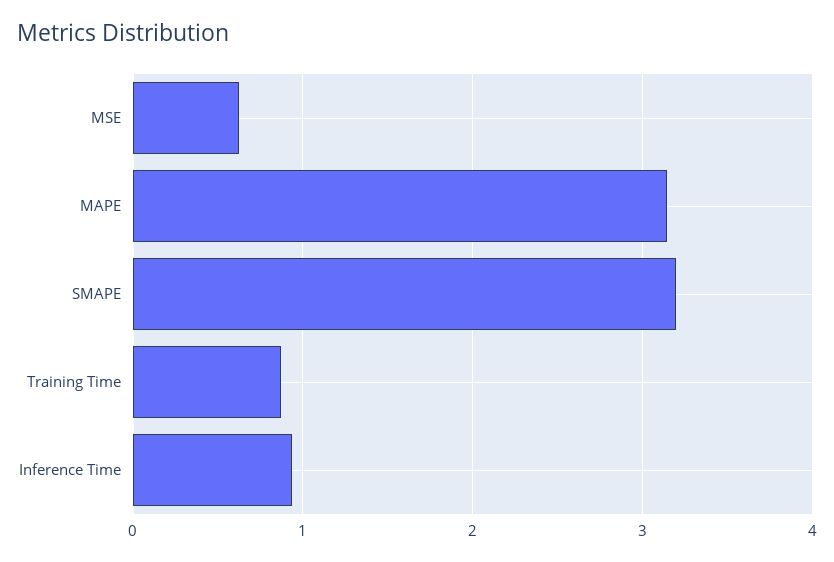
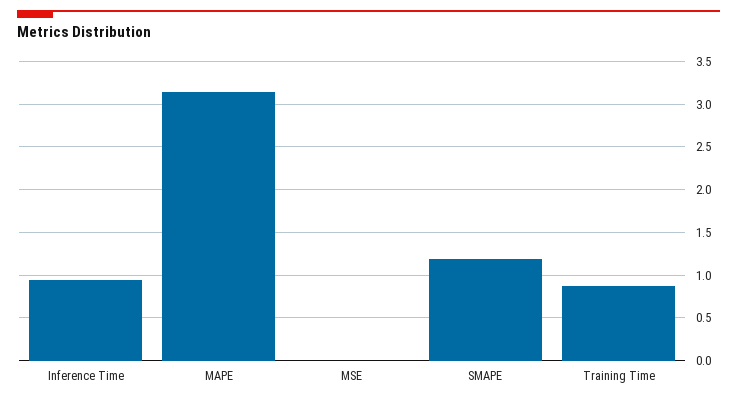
MSE: 0.6 -> 0
SMAPE: 3.2 -> 1.2

